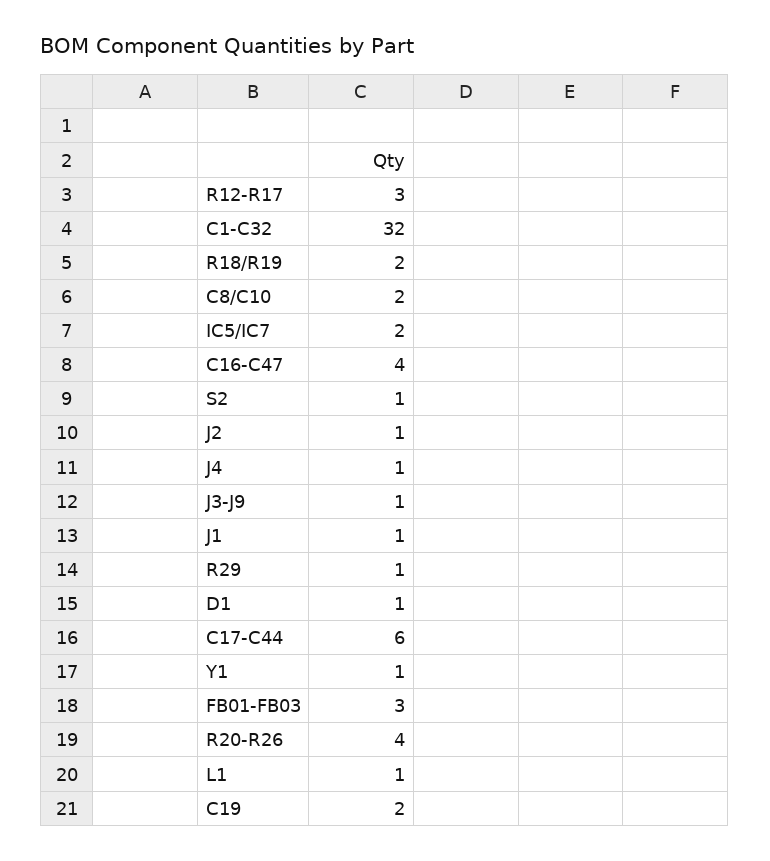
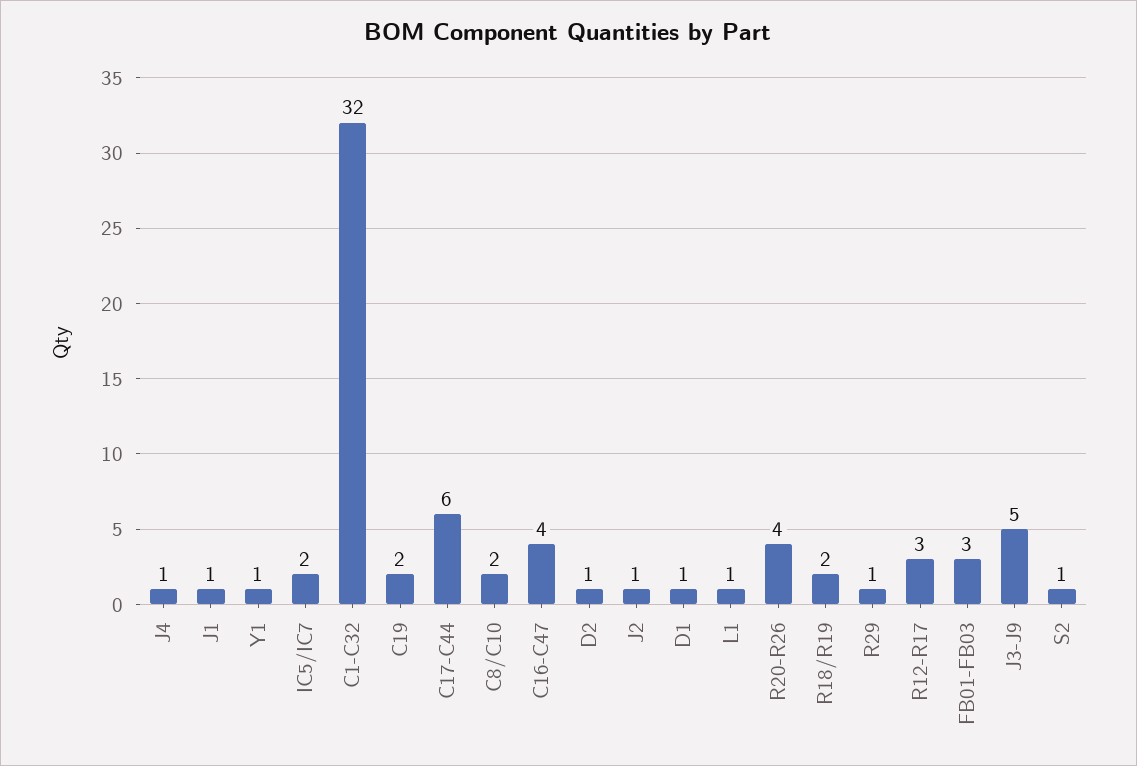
J3-J9: 1 -> 5
D2: none -> 1

